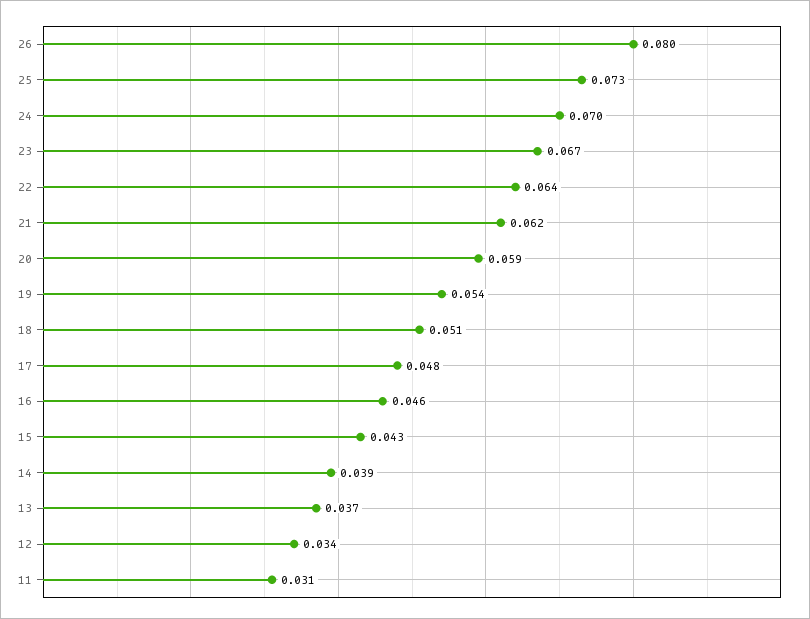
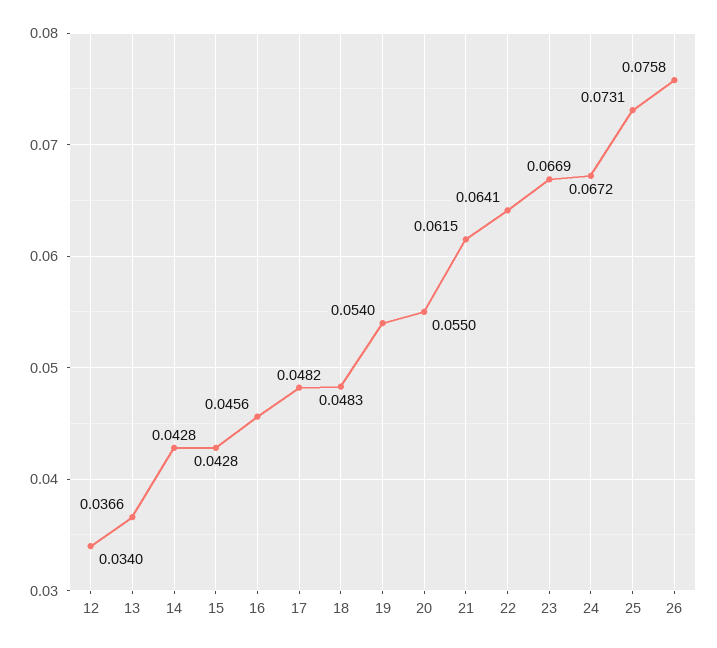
26: 0.08 -> 0.0758
24: 0.07 -> 0.0672
20: 0.059 -> 0.055
18: 0.051 -> 0.0483
14: 0.039 -> 0.0428
11: 0.031 -> none

